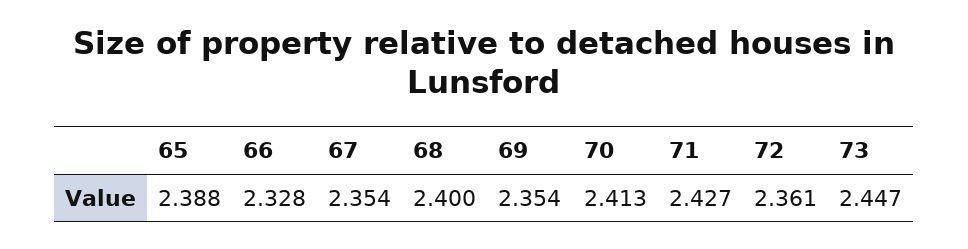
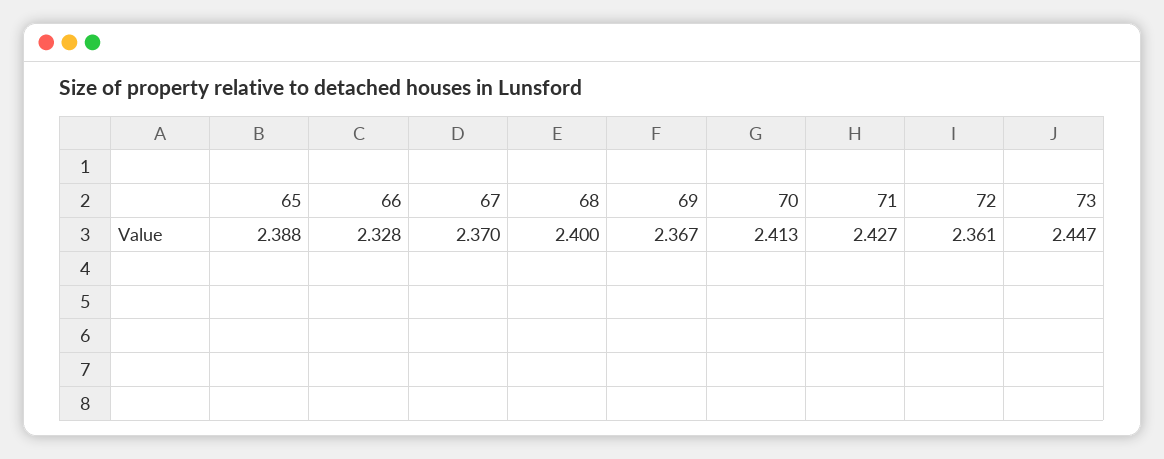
67: 2.354 -> 2.37
69: 2.354 -> 2.367

